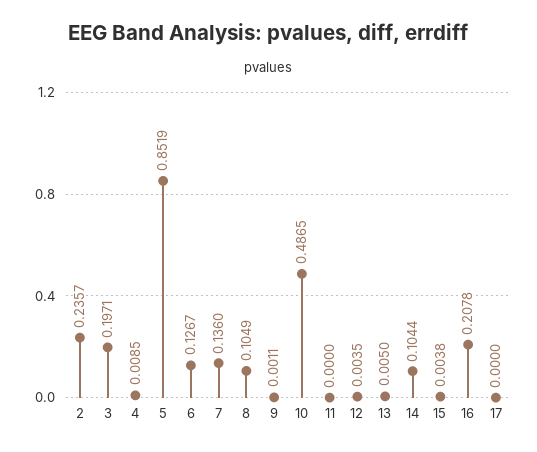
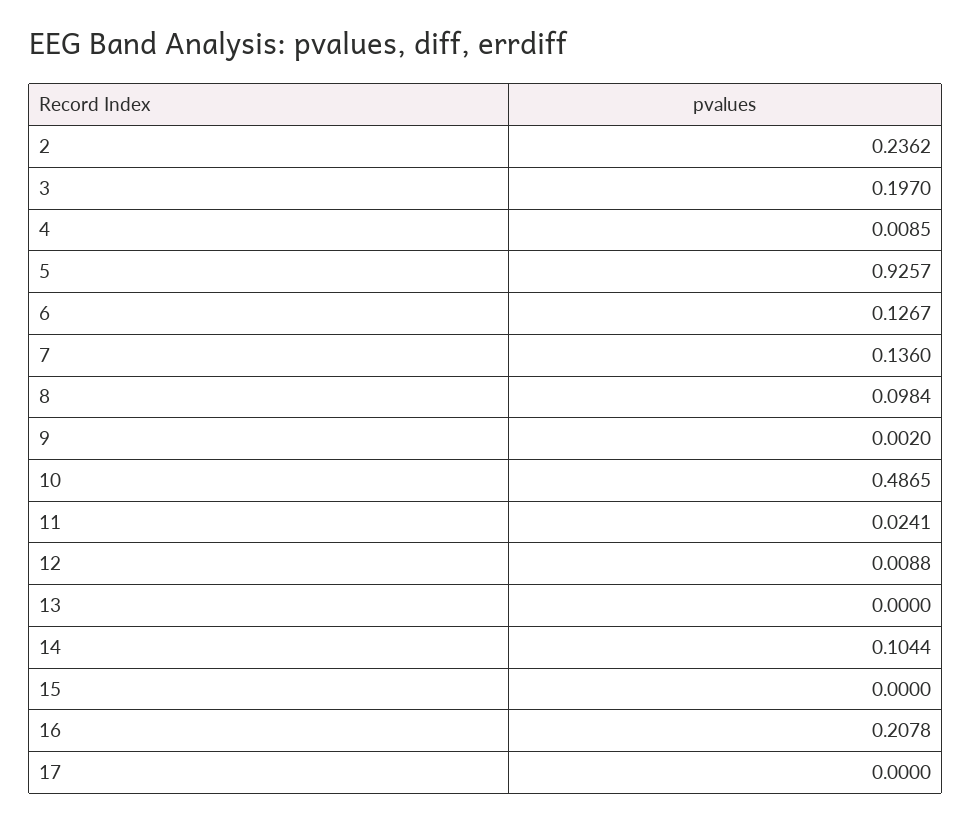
2: 0.2357 -> 0.2362
3: 0.1971 -> 0.197
5: 0.8519 -> 0.9257
8: 0.1049 -> 0.0984
9: 0.0011 -> 0.002
11: 0 -> 0.0241
12: 0.0035 -> 0.0088
13: 0.005 -> 0
15: 0.0038 -> 0

